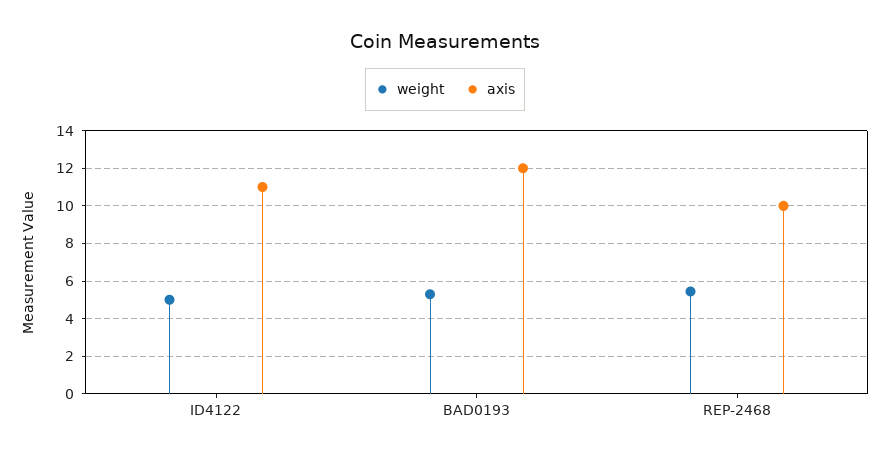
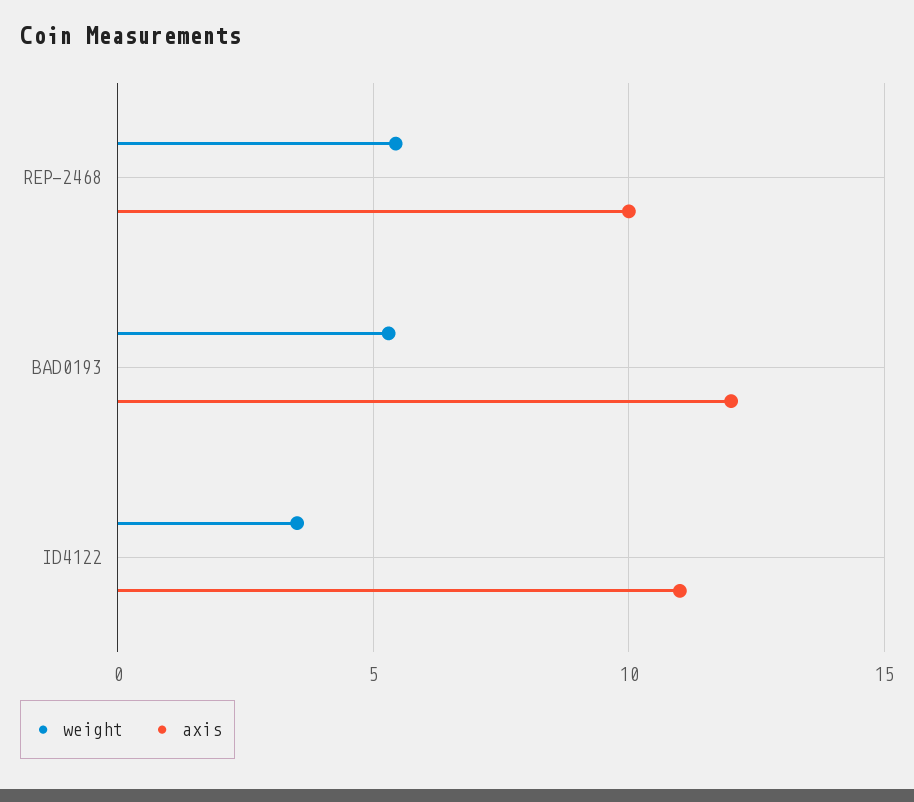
weight, ID4122: 5 -> 3.5

